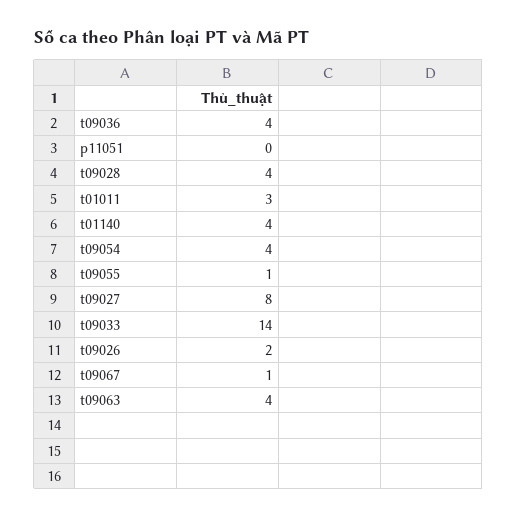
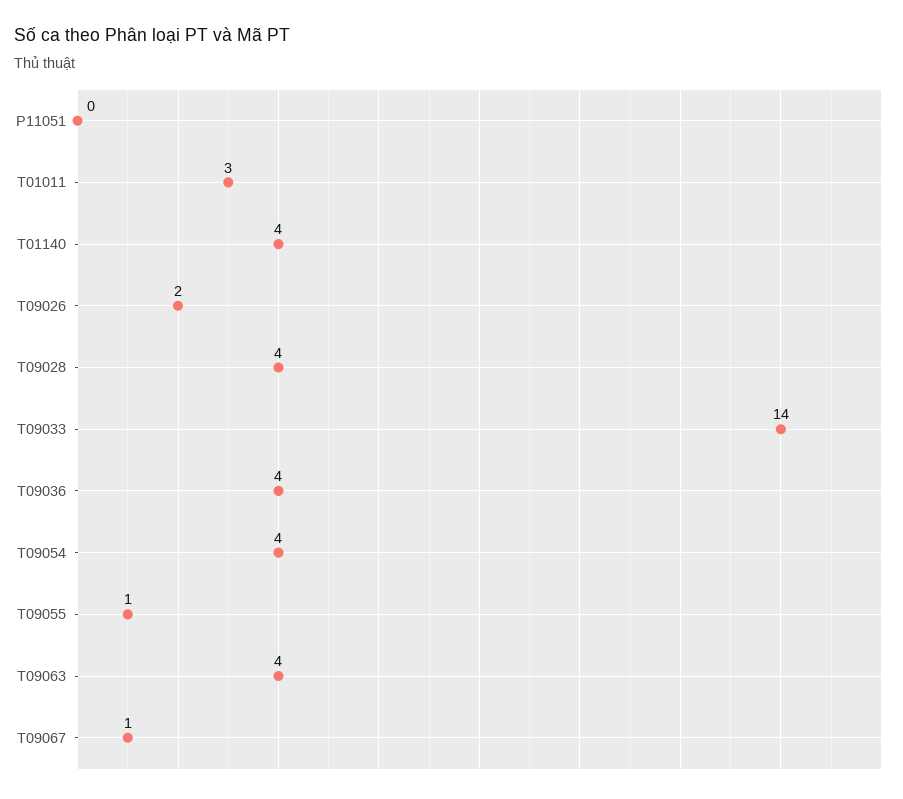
t09027: 8 -> none

